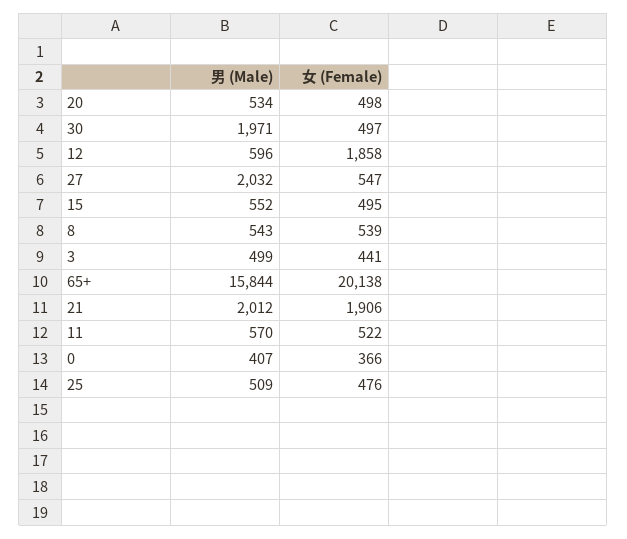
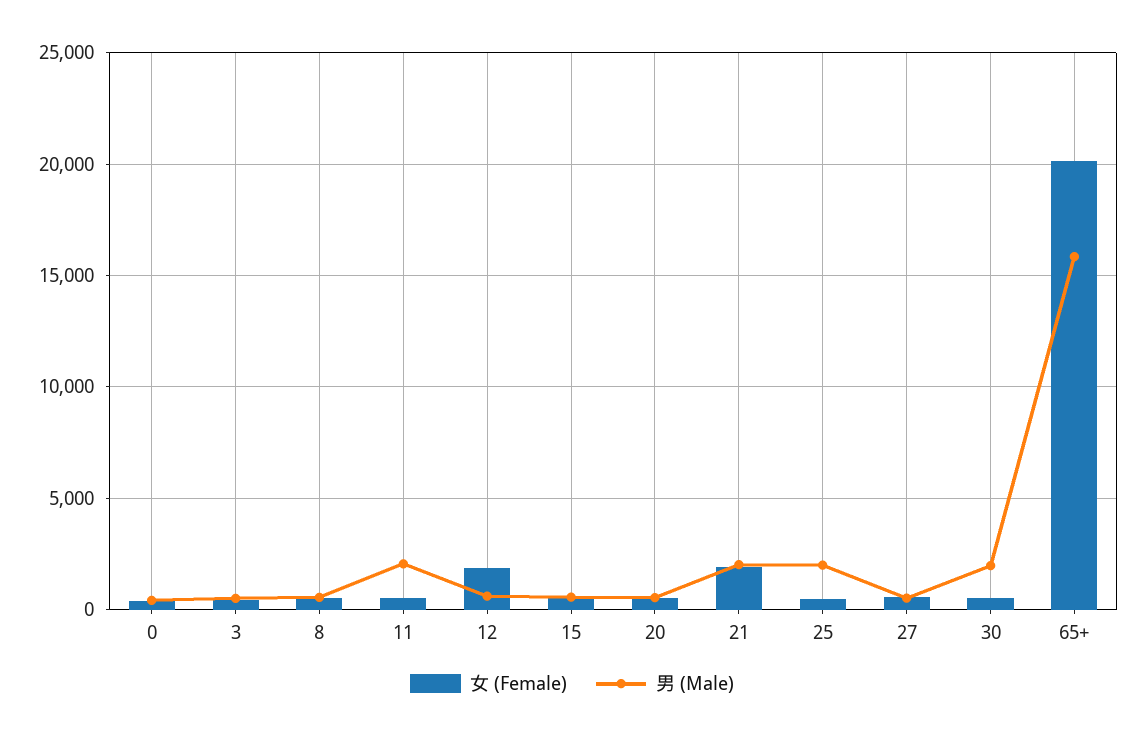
男 (Male), 27: 2032 -> 500
男 (Male), 11: 570 -> 2000
男 (Male), 25: 509 -> 2000

